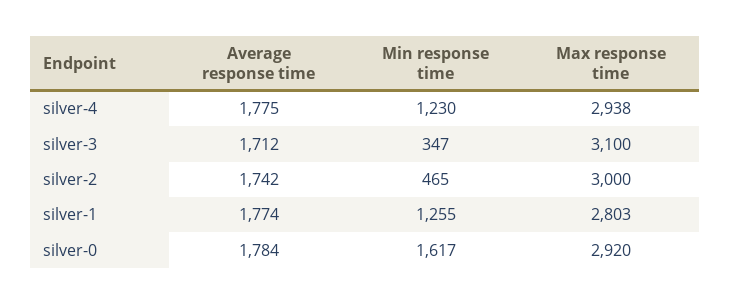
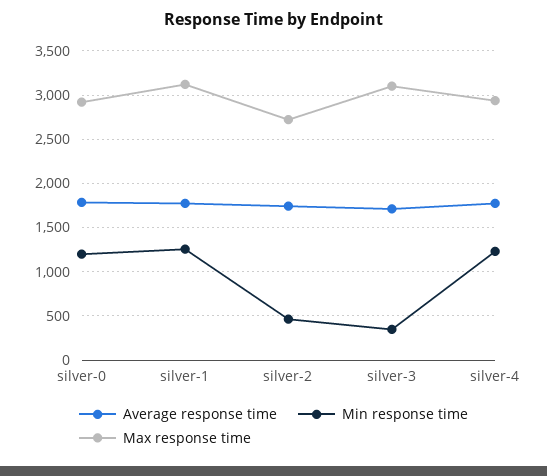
Max response time, silver-2: 3000 -> 2700
Max response time, silver-1: 2803 -> 3100
Min response time, silver-0: 1617 -> 1200

